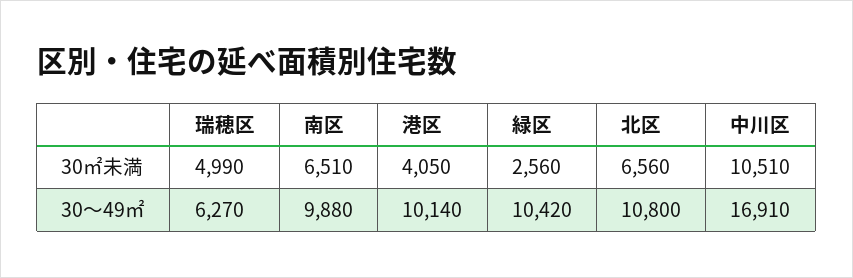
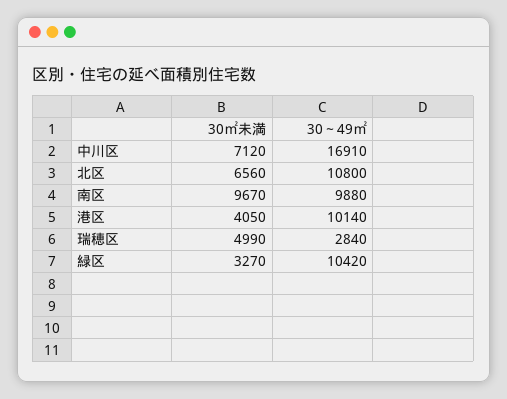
南区, 30㎡未満: 6510 -> 9670
緑区, 30㎡未満: 2560 -> 3270
中川区, 30㎡未満: 10510 -> 7120
瑞穂区, 30～49㎡: 6270 -> 2840

